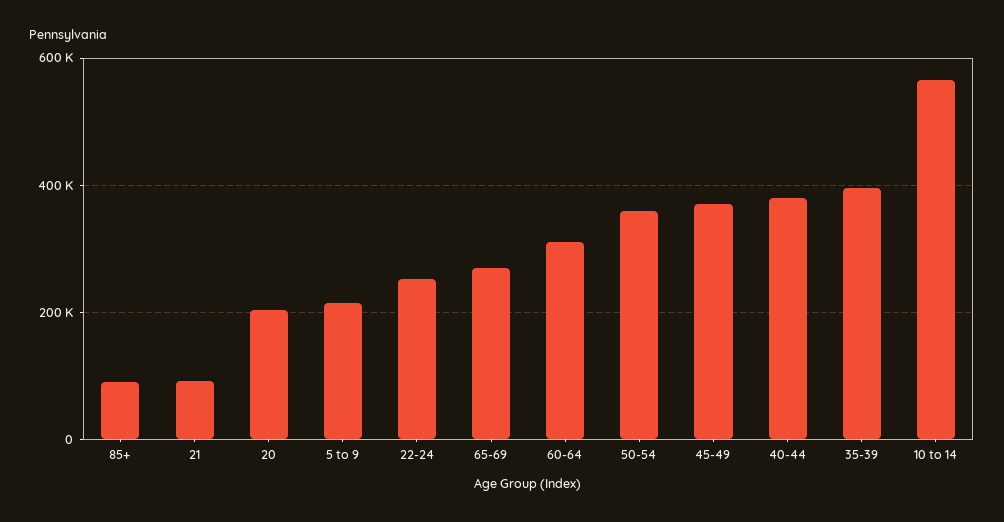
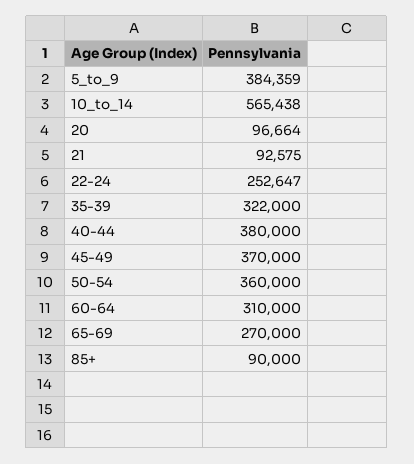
20: 200000 -> 96664
5 to 9: 220000 -> 384359
35-39: 400000 -> 322000

